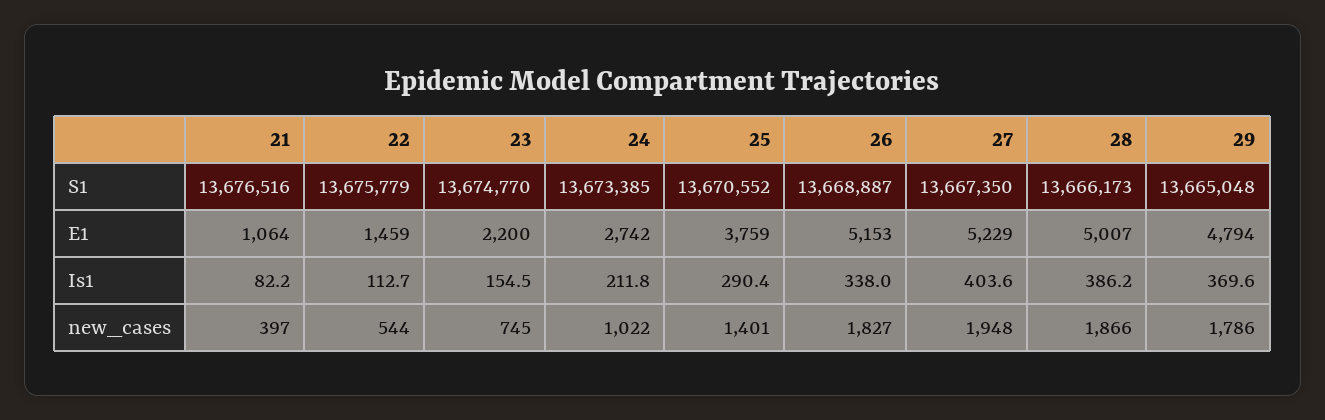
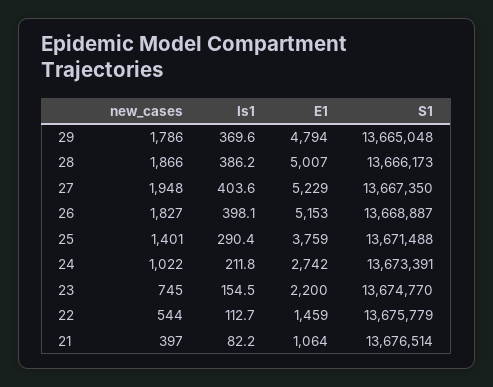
21, S1: 13676516 -> 13676514
24, S1: 13673385 -> 13673391
25, S1: 13670552 -> 13671488
26, Is1: 338 -> 398.1

